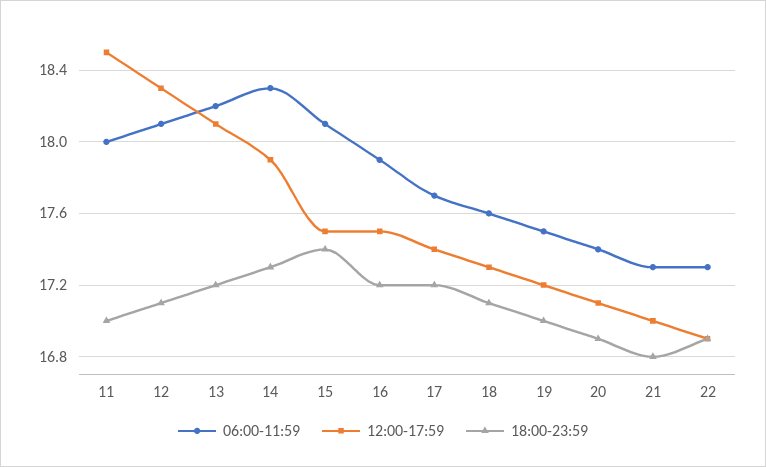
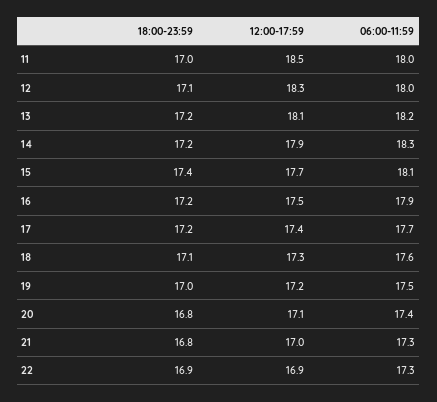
06:00-11:59, 12: 18.1 -> 18
18:00-23:59, 14: 17.3 -> 17.2
12:00-17:59, 15: 17.5 -> 17.7
18:00-23:59, 20: 16.9 -> 16.8

